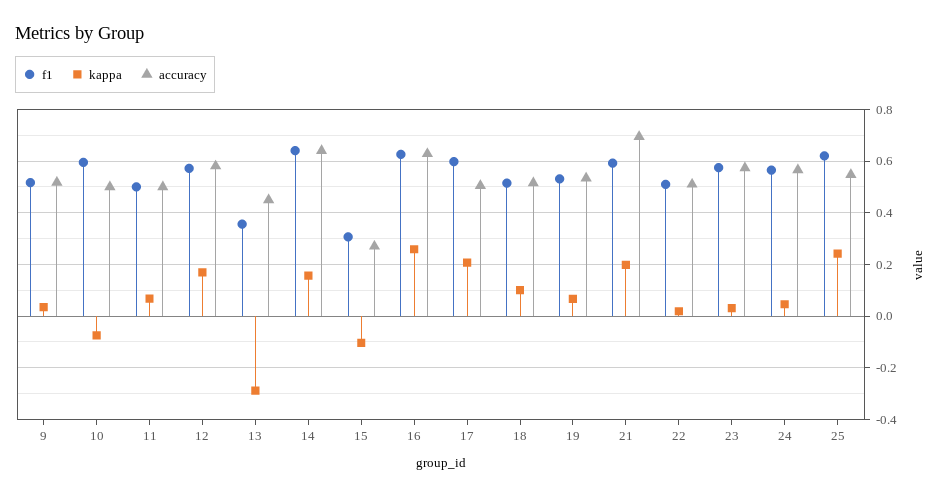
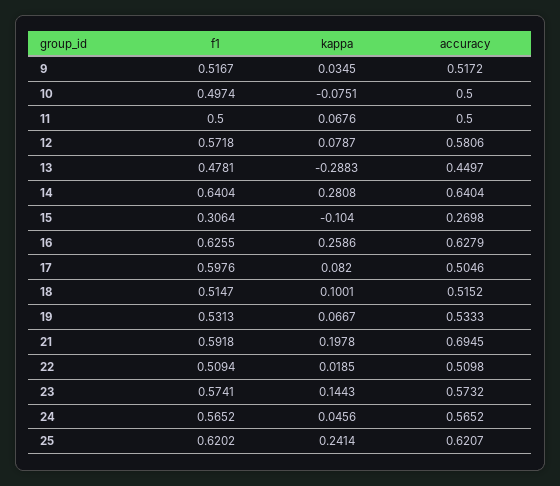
f1, 10: 0.6 -> 0.4974
kappa, 12: 0.175 -> 0.0787
f1, 13: 0.35 -> 0.4781
kappa, 14: 0.15 -> 0.2808
kappa, 17: 0.2 -> 0.082
kappa, 23: 0.025 -> 0.1443
accuracy, 25: 0.55 -> 0.6207

